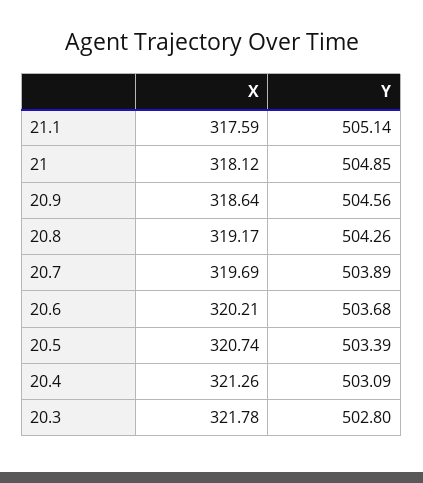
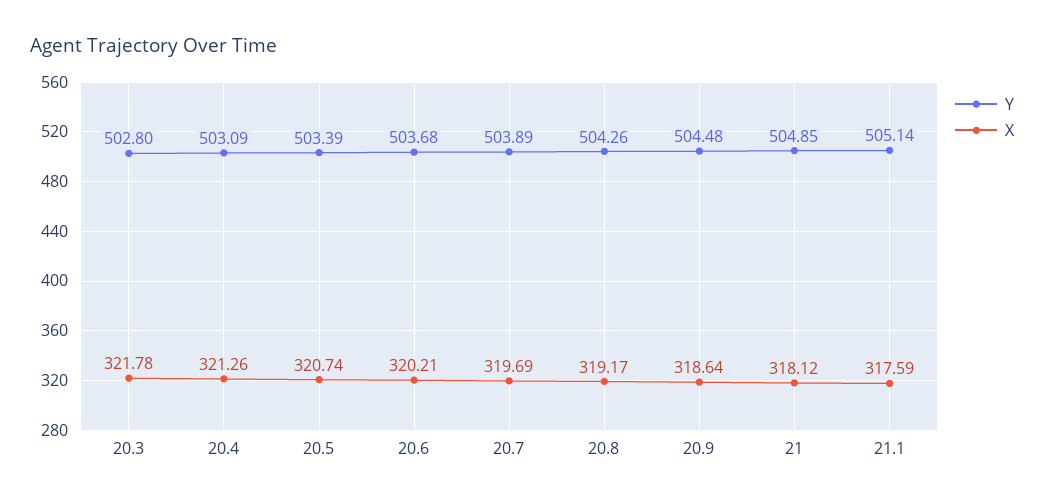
Y, 20.9: 504.56 -> 504.48

